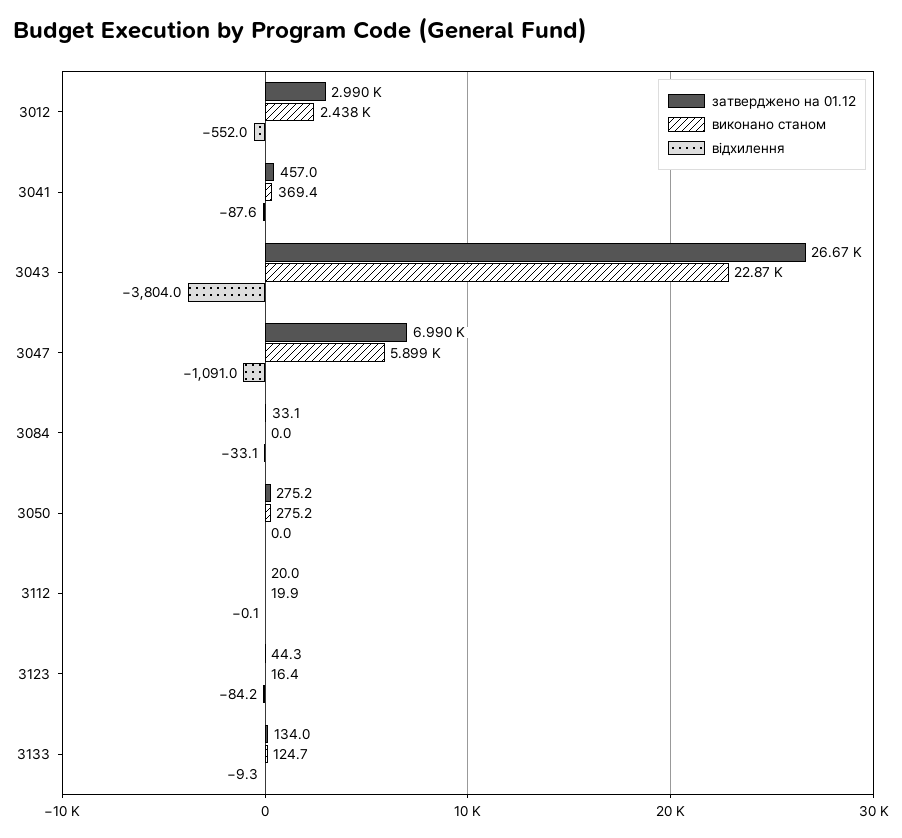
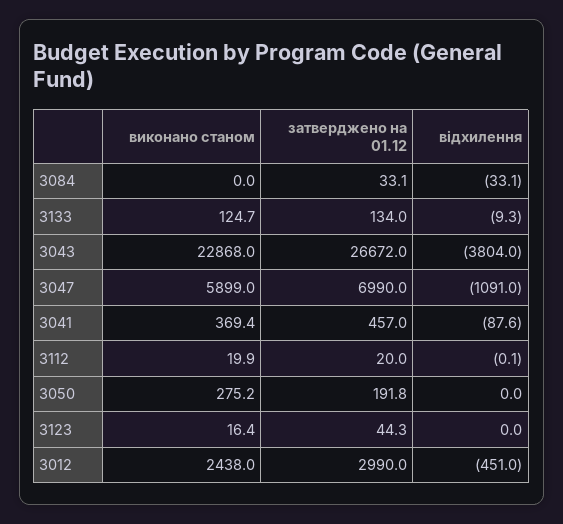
відхилення, 3012: -552 -> -451
затверджено на 01.12, 3050: 275.2 -> 191.8
відхилення, 3123: -84.2 -> 0

